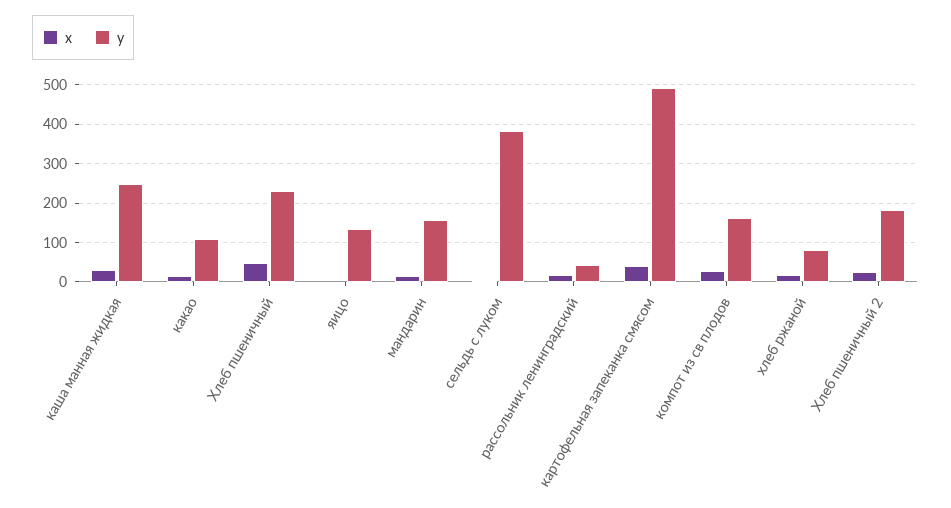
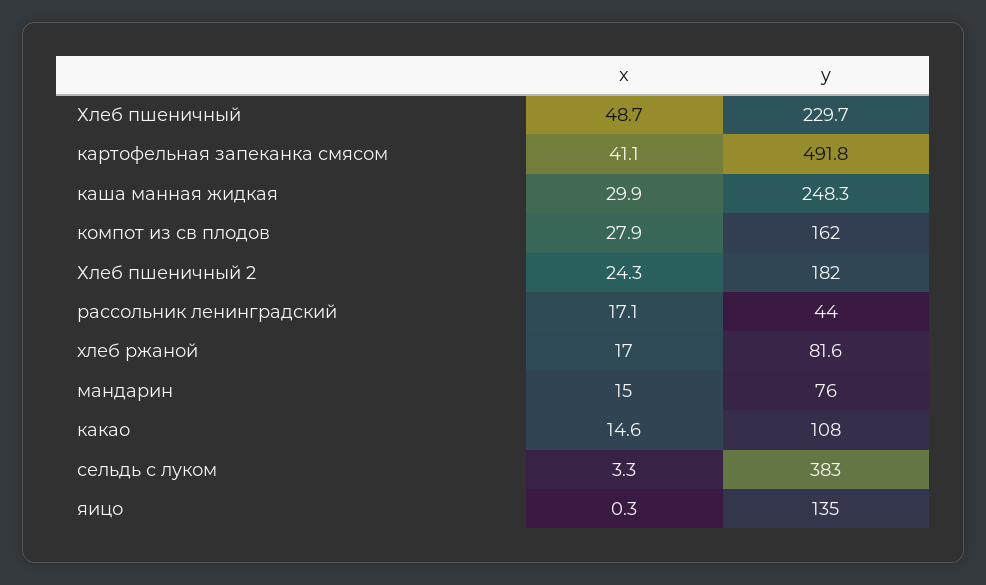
y, мандарин: 160 -> 76

